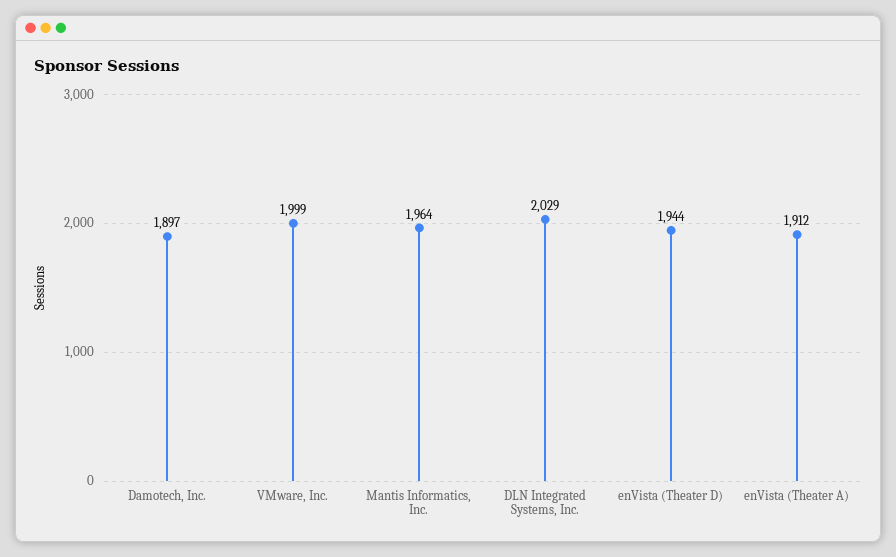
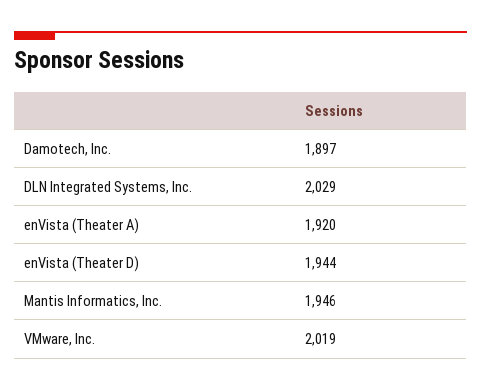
VMware, Inc.: 1999 -> 2019
Mantis Informatics, Inc.: 1964 -> 1946
enVista (Theater A): 1912 -> 1920

